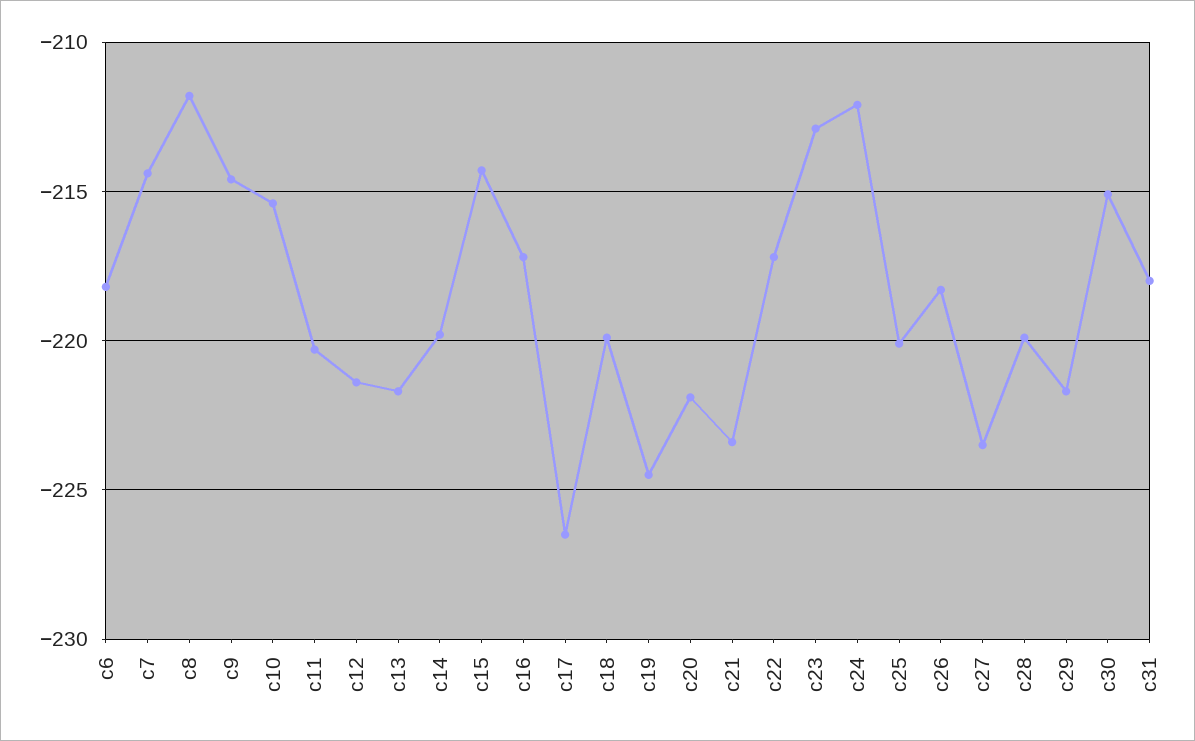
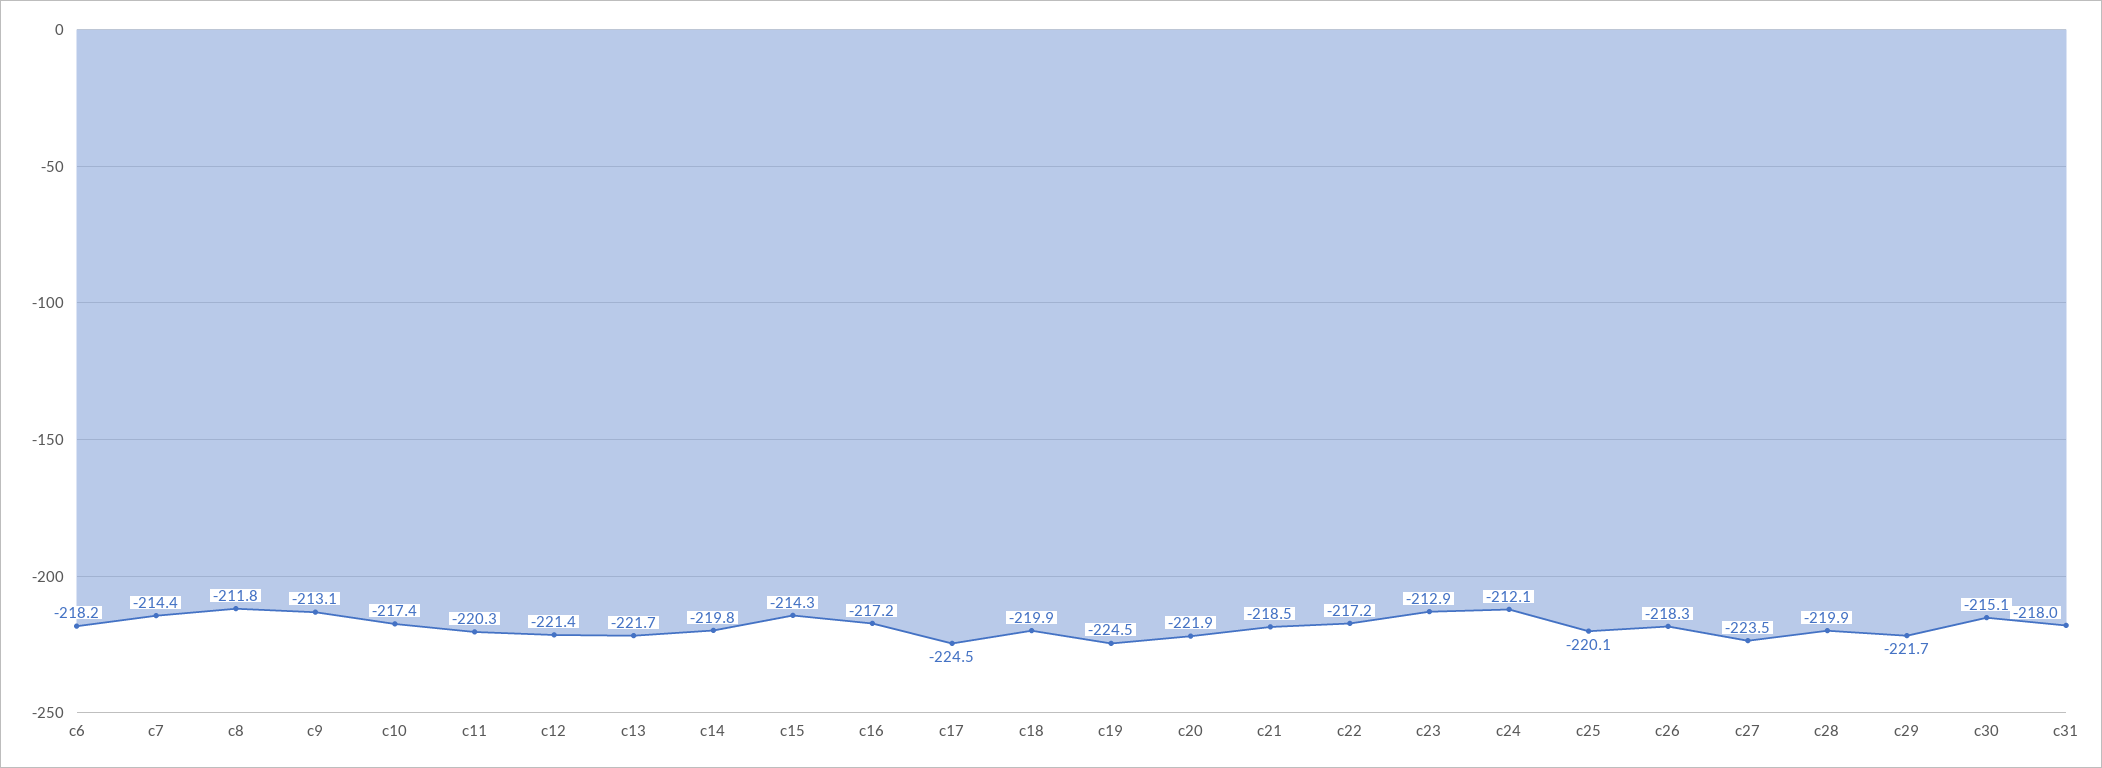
c9: -214.5 -> -213.1
c10: -215.5 -> -217.4
c17: -226.5 -> -224.5
c21: -223.5 -> -218.5

